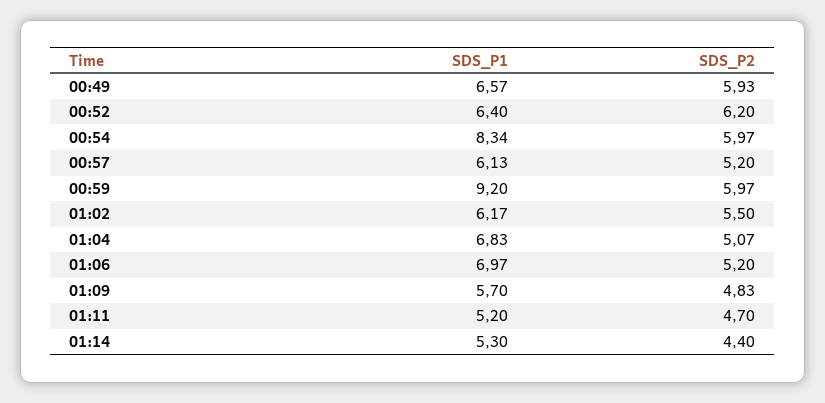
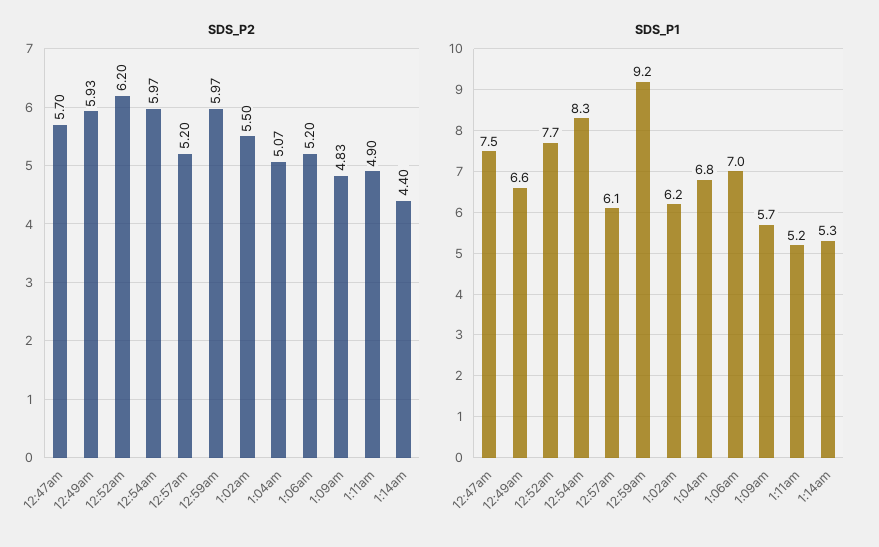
SDS_P1, 00:52: 6.4 -> 7.7
SDS_P2, 01:11: 4.7 -> 4.9
SDS_P2, 12:47am: none -> 5.7
SDS_P1, 12:47am: none -> 7.5

